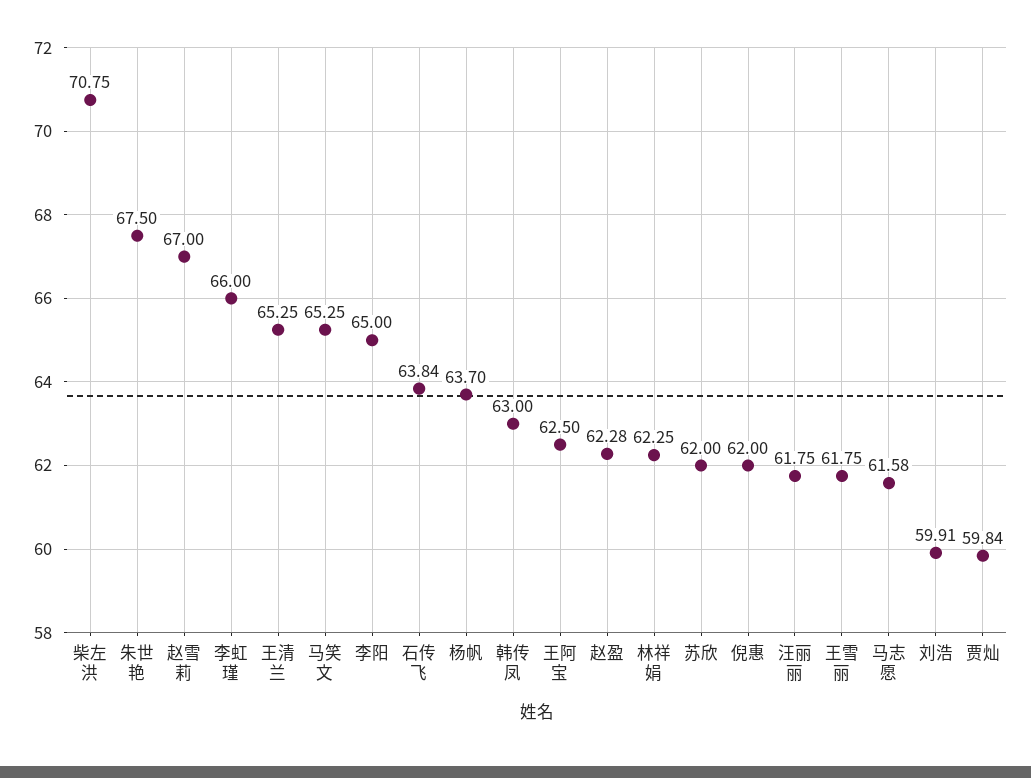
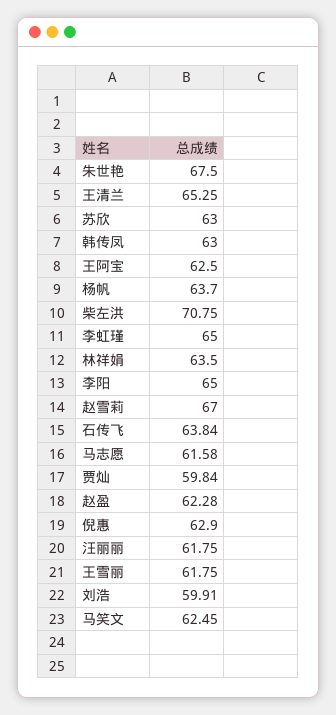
李虹瑾: 66 -> 65
马笑文: 65.25 -> 62.45
林祥娟: 62.25 -> 63.5
苏欣: 62 -> 63
倪惠: 62 -> 62.9

